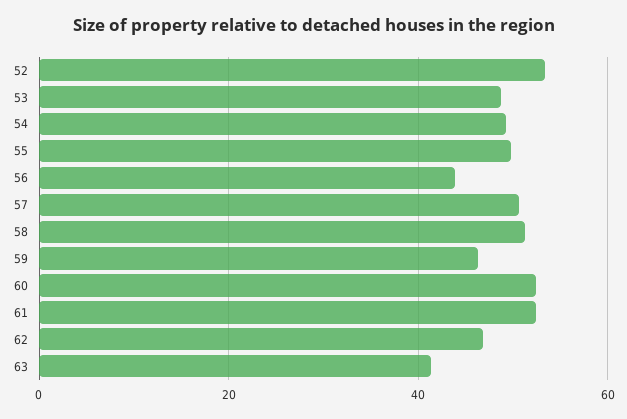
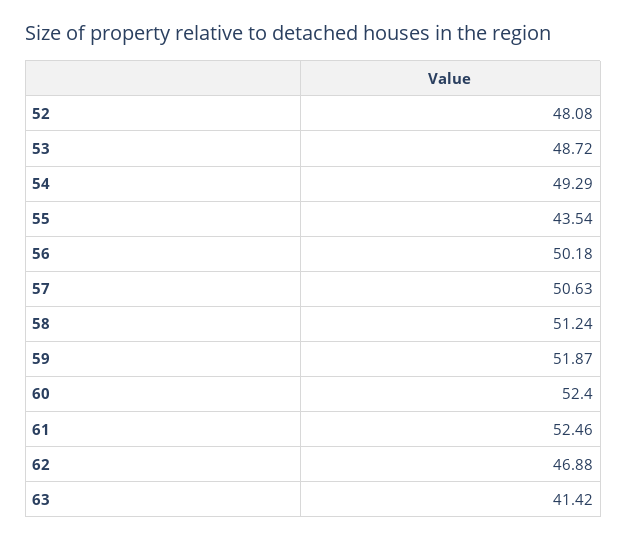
52: 54 -> 48.08
55: 50 -> 43.54
56: 44 -> 50.18
59: 46 -> 51.87

